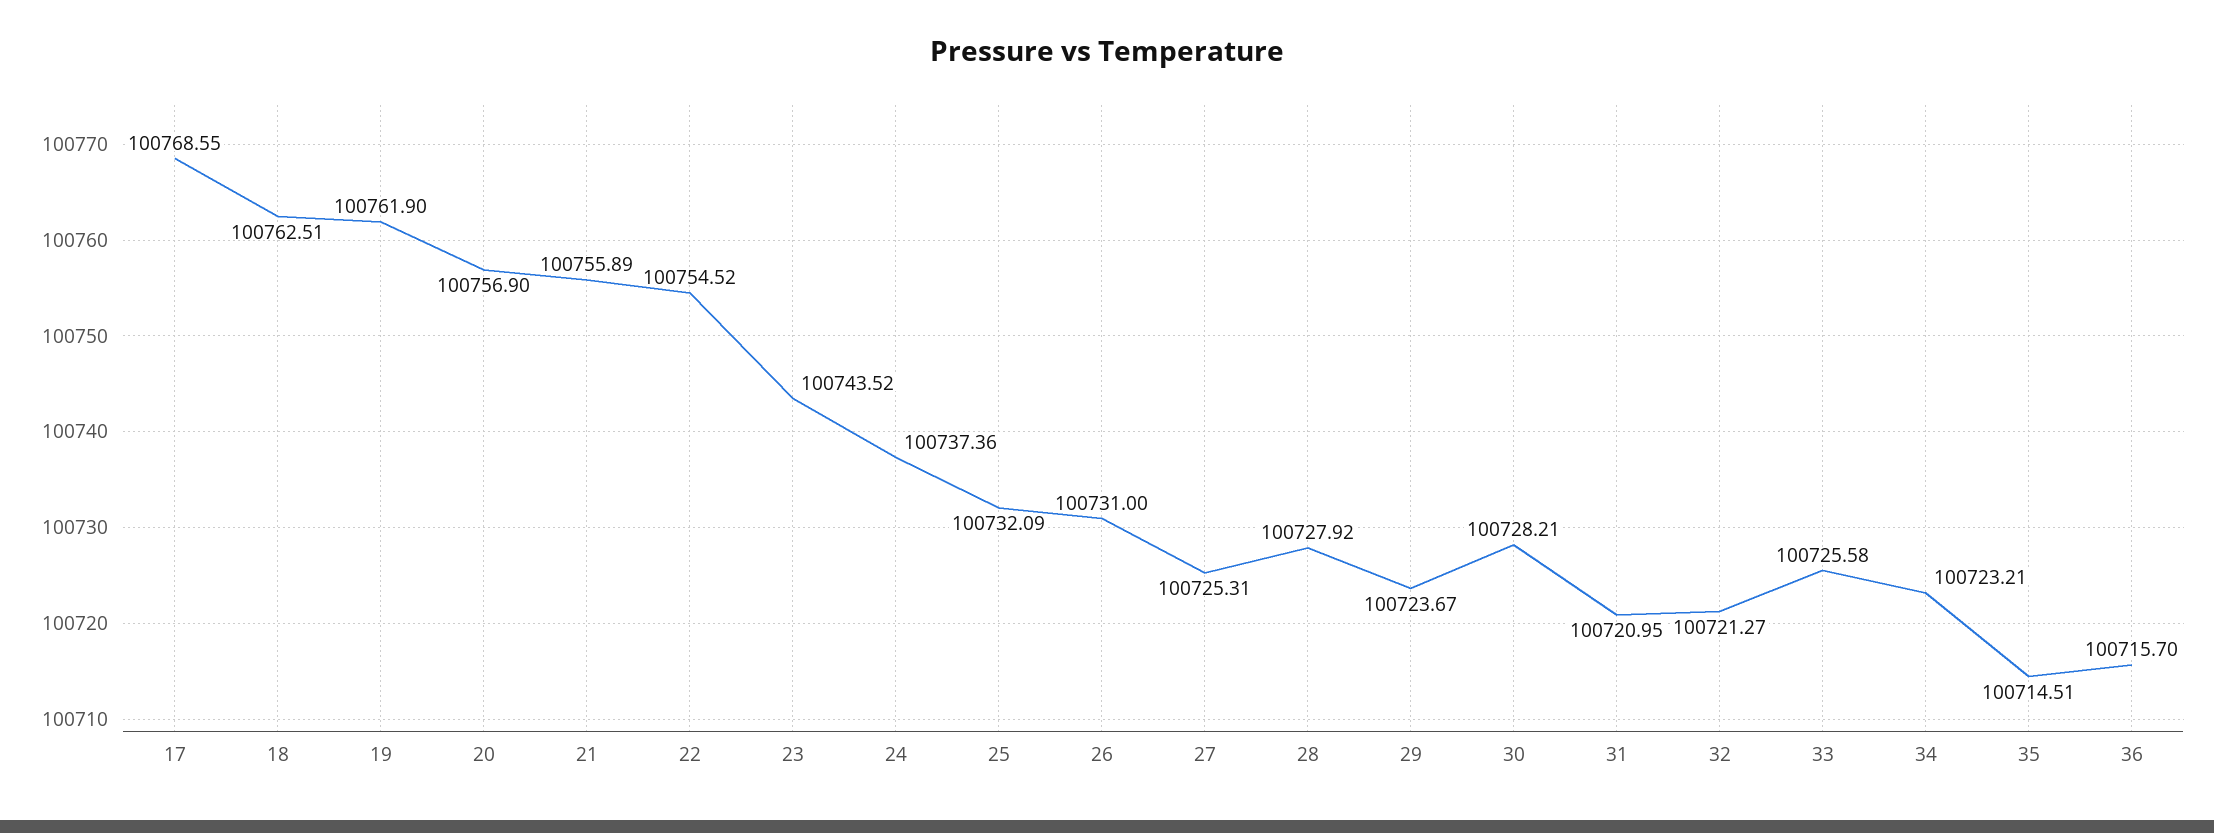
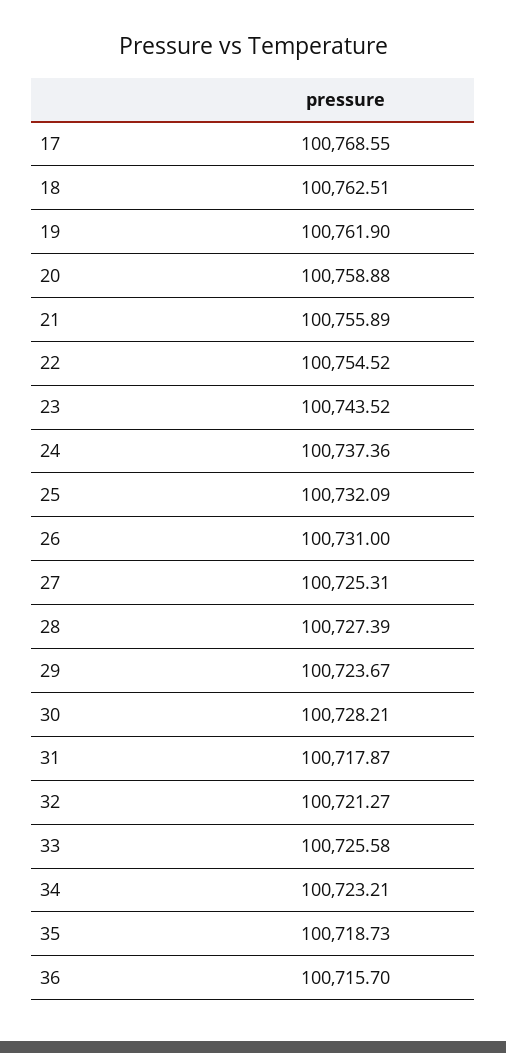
20: 100756.9 -> 100758.88
28: 100727.92 -> 100727.39
31: 100720.95 -> 100717.87
35: 100714.51 -> 100718.73

